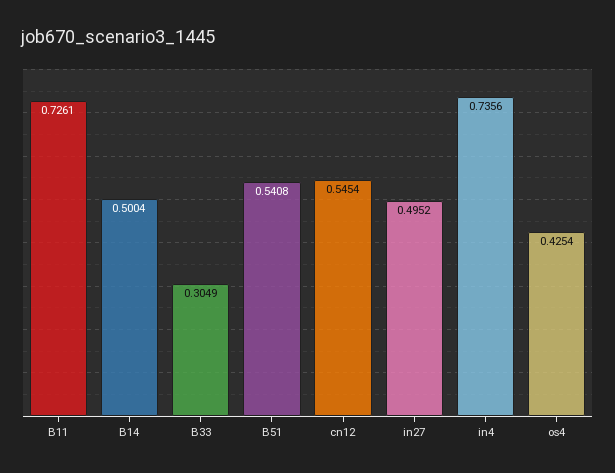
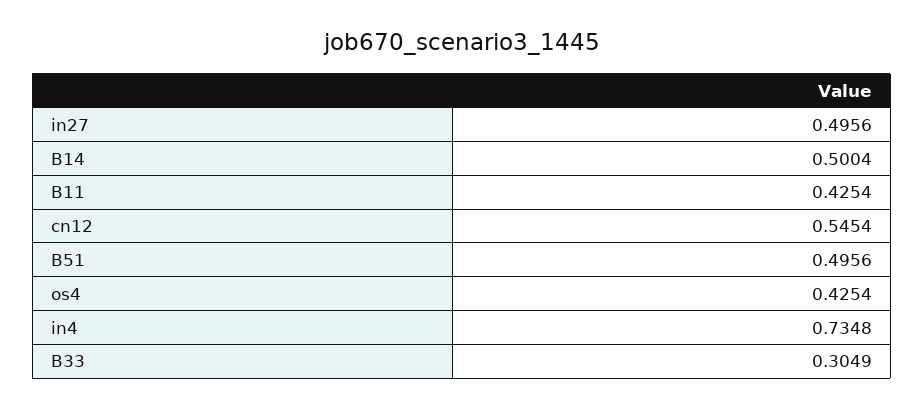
B11: 0.7261 -> 0.4254
B51: 0.5408 -> 0.4956
in27: 0.4952 -> 0.4956
in4: 0.7356 -> 0.7348

